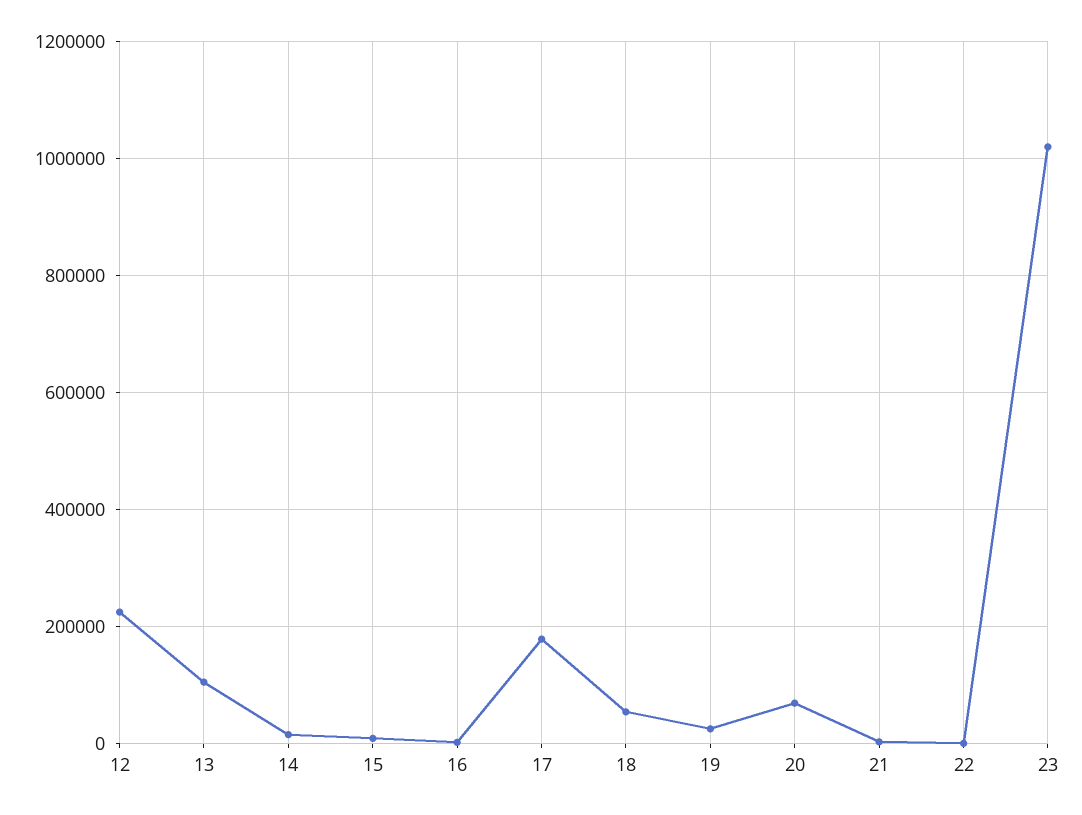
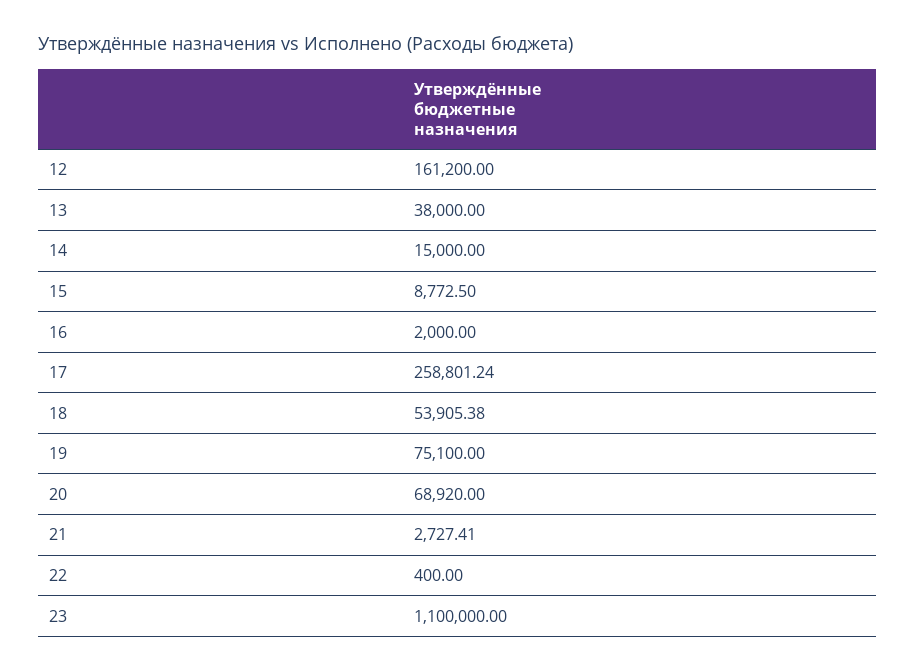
12: 220000 -> 161200
13: 100000 -> 38000
17: 180000 -> 258801.24
19: 20000 -> 75100
23: 1020000 -> 1100000

